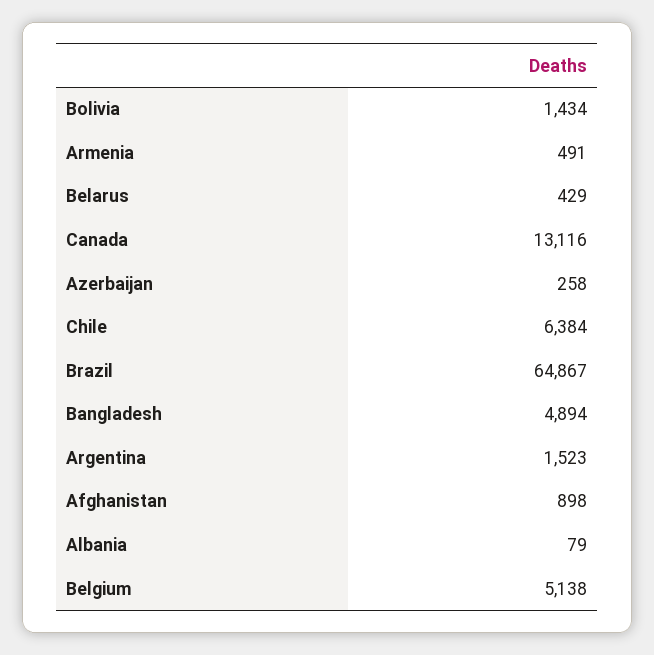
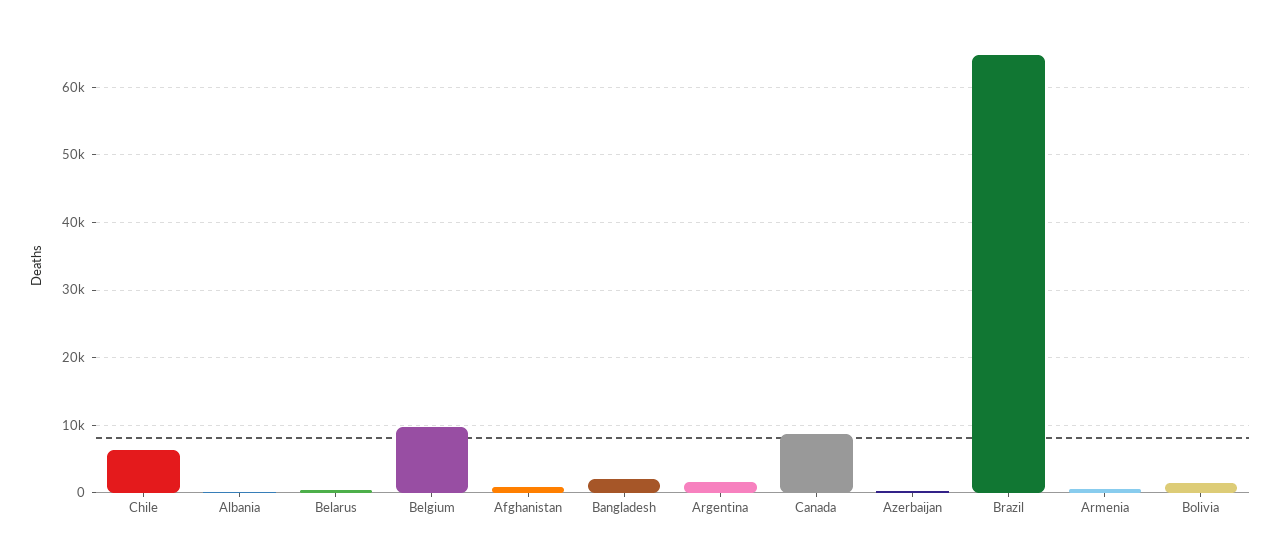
Canada: 13116 -> 9000
Bangladesh: 4894 -> 2000
Belgium: 5138 -> 10000

